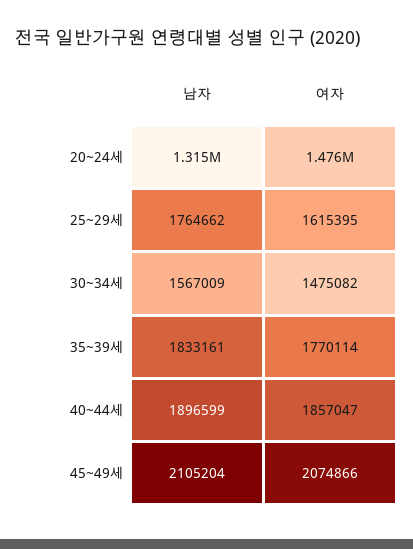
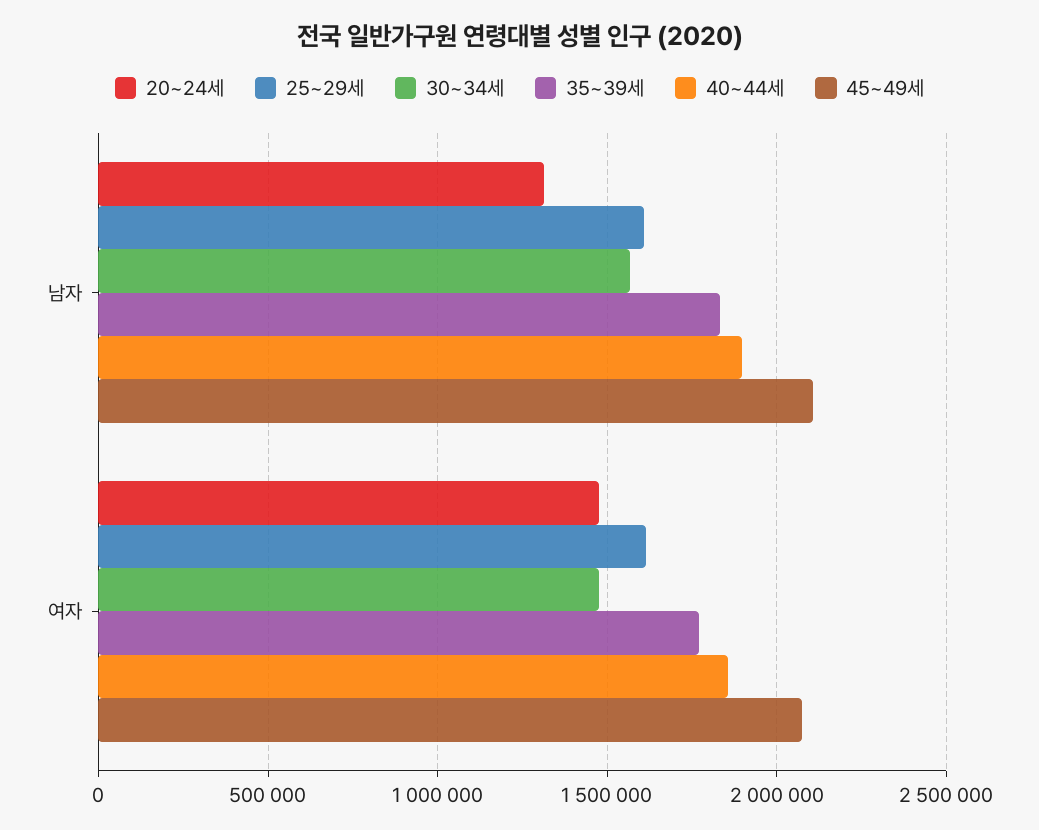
25~29세, 남자: 1764662 -> 1600000

